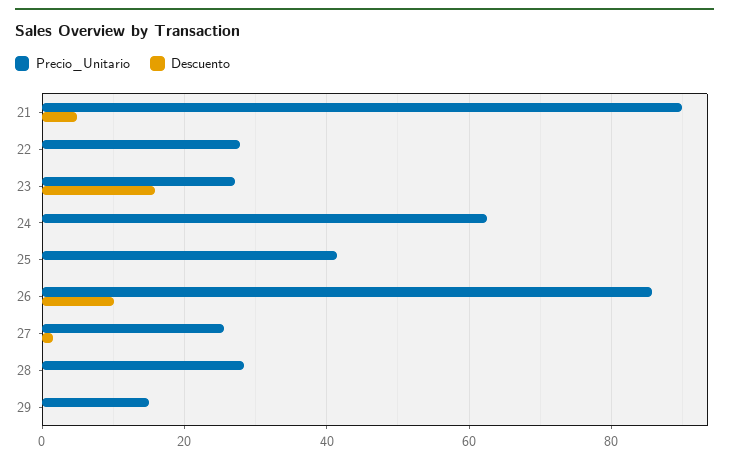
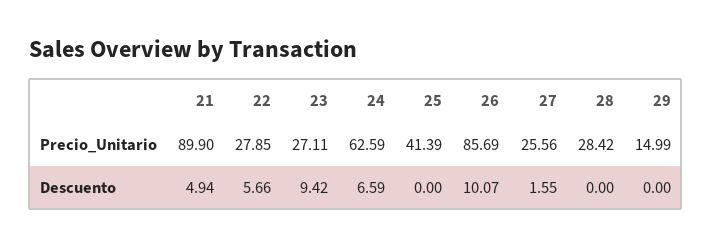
Descuento, 22: 0 -> 5.66
Descuento, 23: 16 -> 9.42
Descuento, 24: 0 -> 6.59

